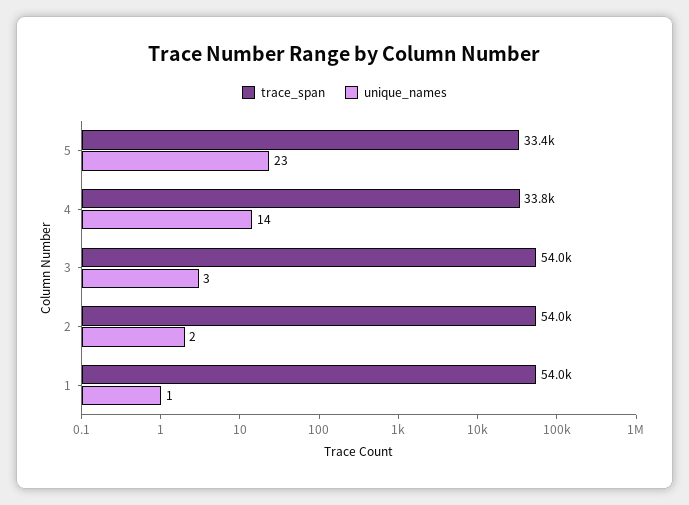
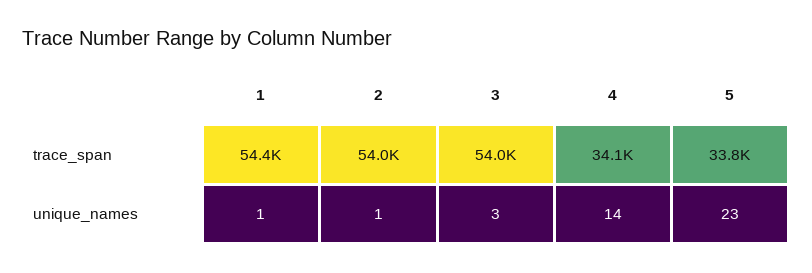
trace_span, 5: 33400 -> 33800
trace_span, 4: 33800 -> 34100
unique_names, 2: 2 -> 1
trace_span, 1: 54000 -> 54400

